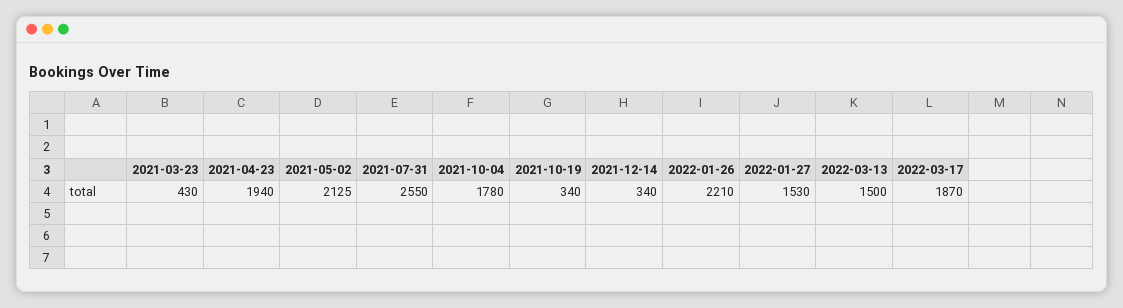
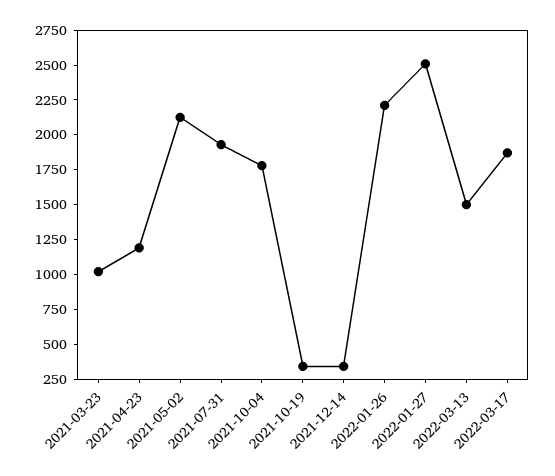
2021-03-23: 430 -> 1000
2021-04-23: 1940 -> 1250
2021-07-31: 2550 -> 2000
2022-01-27: 1530 -> 2500

